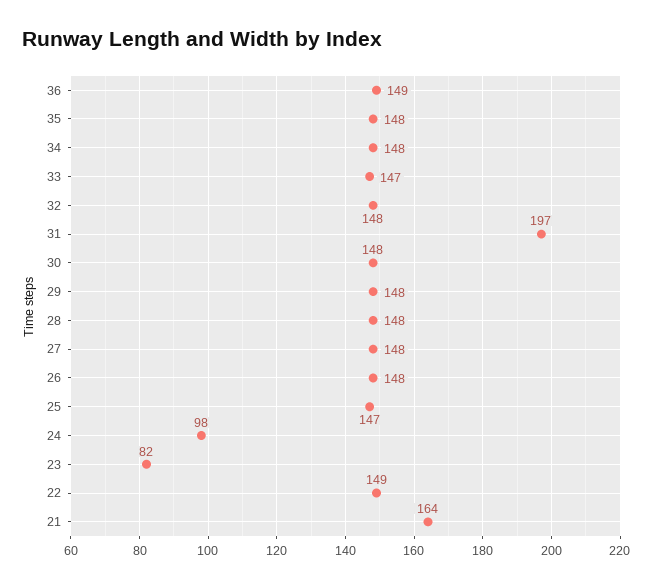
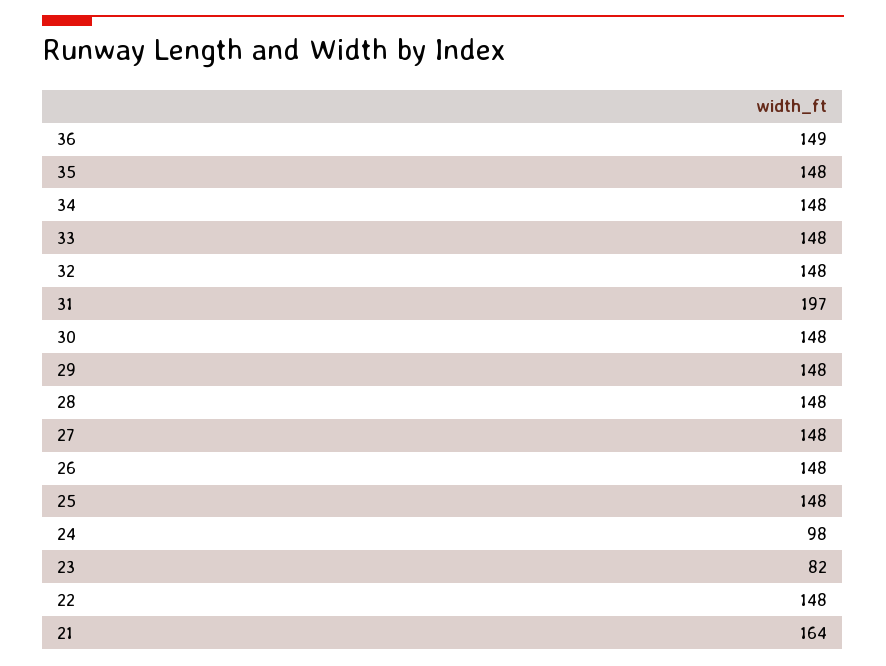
33: 147 -> 148
25: 147 -> 148
22: 149 -> 148

